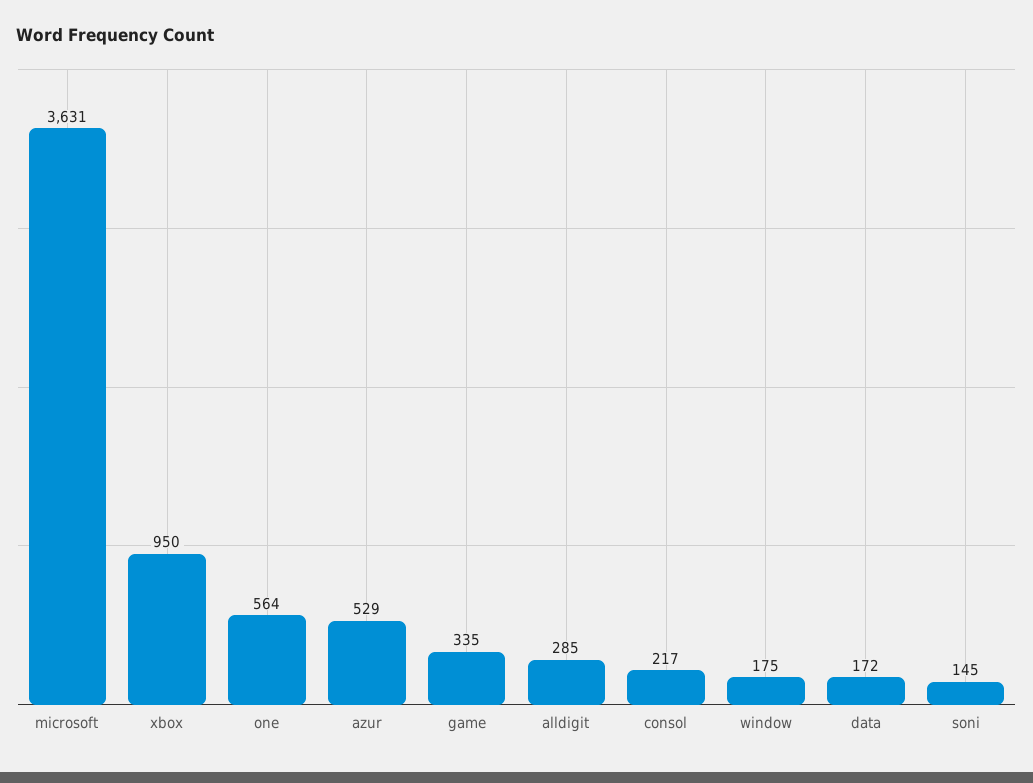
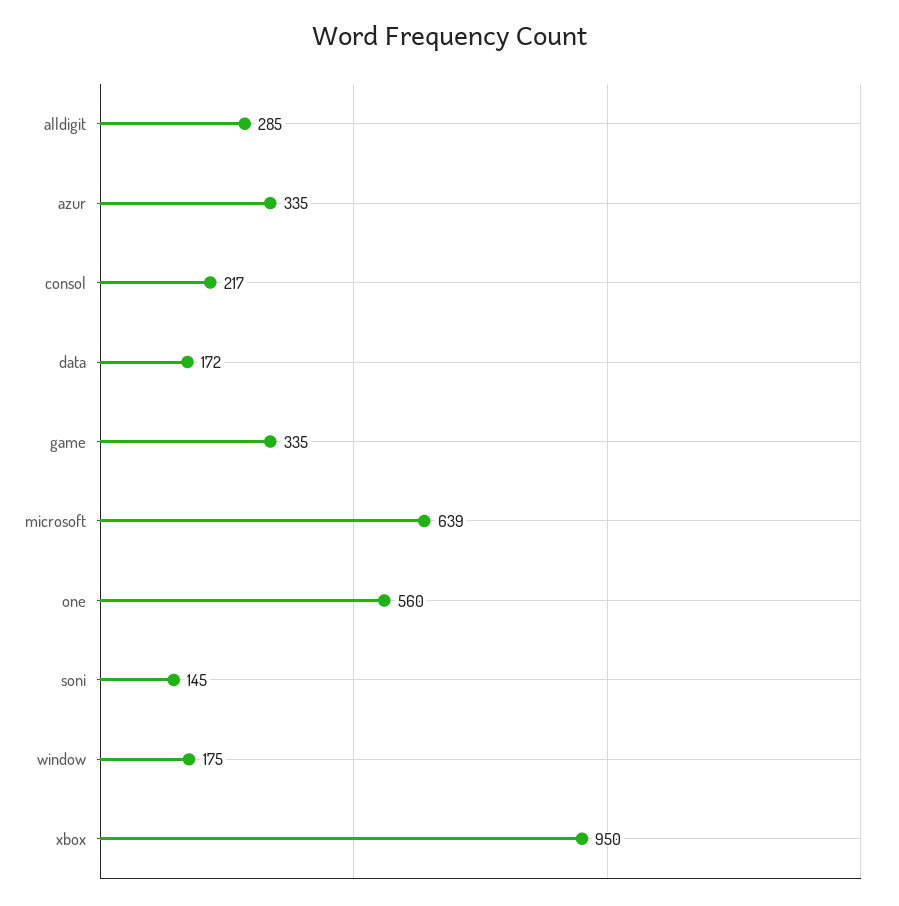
microsoft: 3631 -> 639
one: 564 -> 560
azur: 529 -> 335

